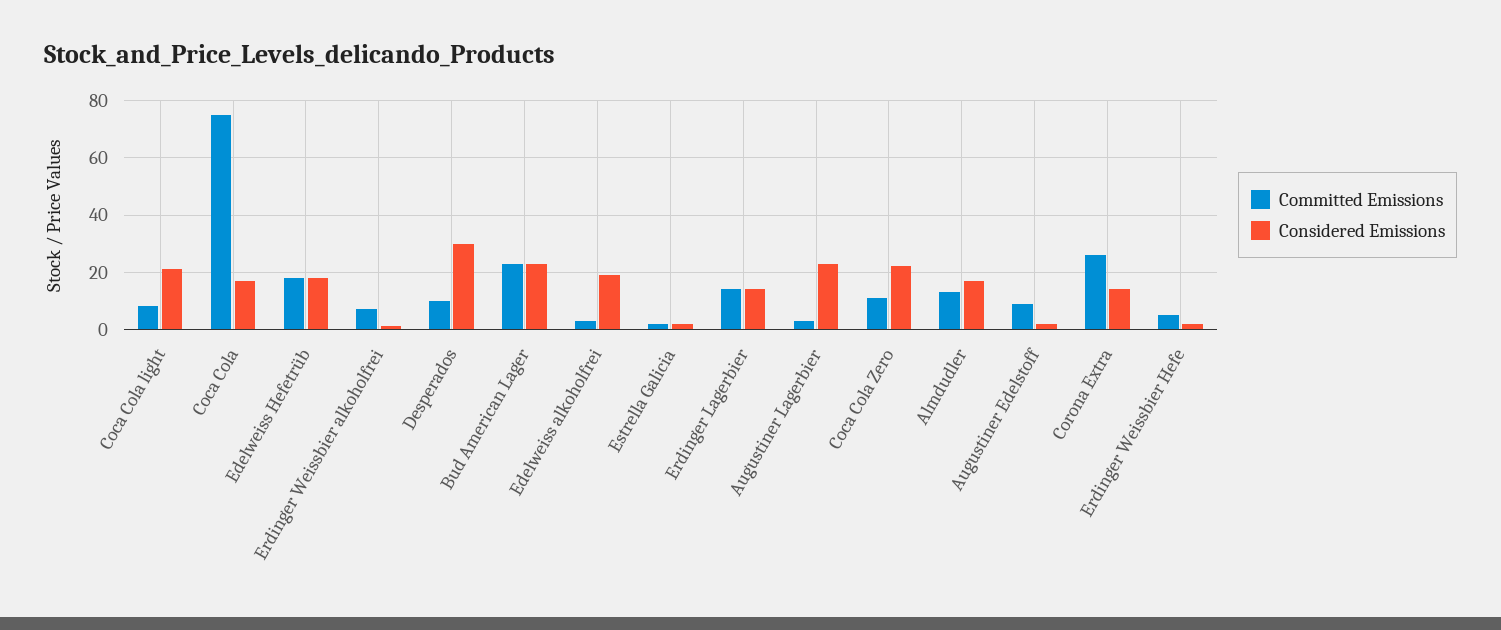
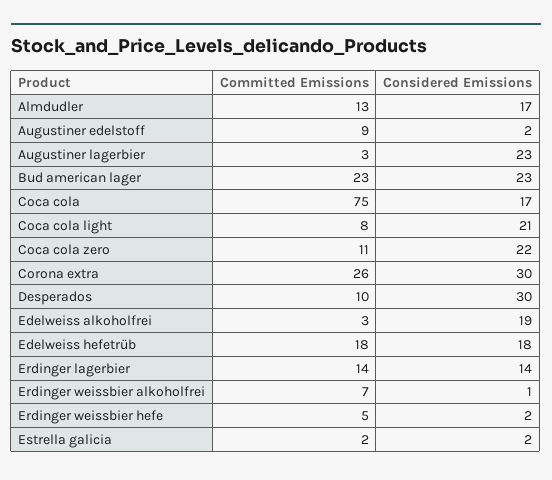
Considered Emissions, Corona Extra: 15 -> 30

